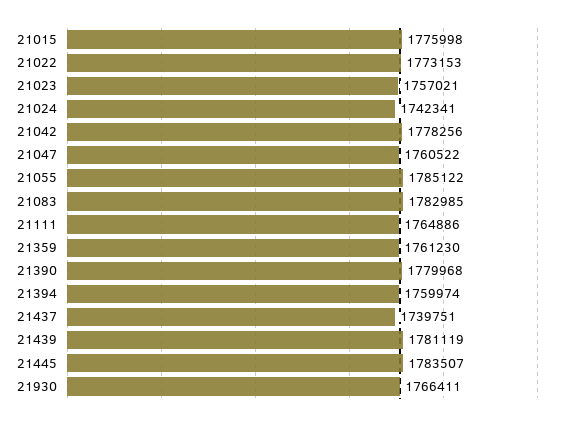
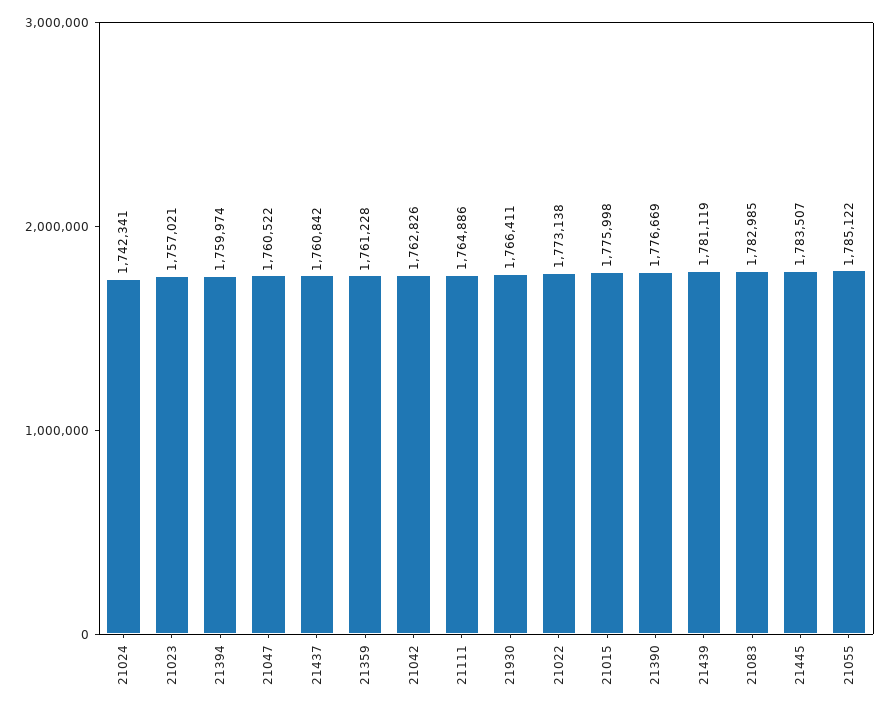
21022: 1773153 -> 1773138
21042: 1778256 -> 1762826
21359: 1761230 -> 1761228
21390: 1779968 -> 1776669
21437: 1739751 -> 1760842

